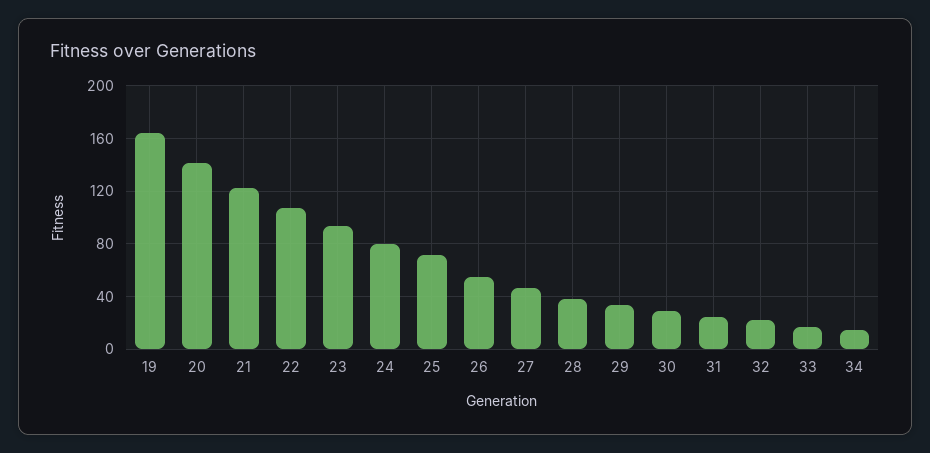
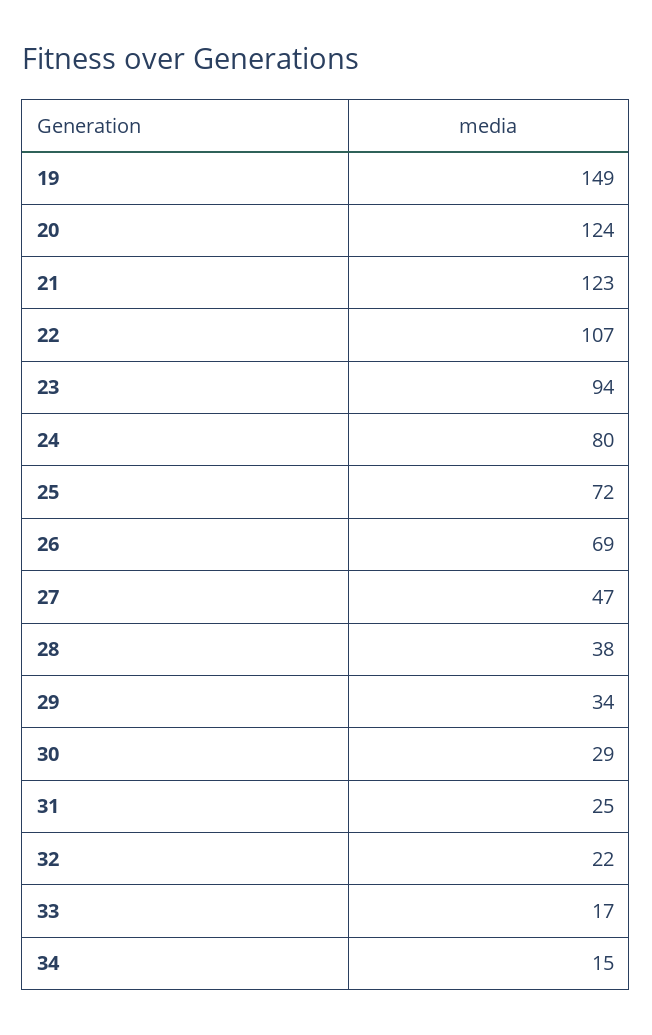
19: 165 -> 149
20: 140 -> 124
26: 55 -> 69

